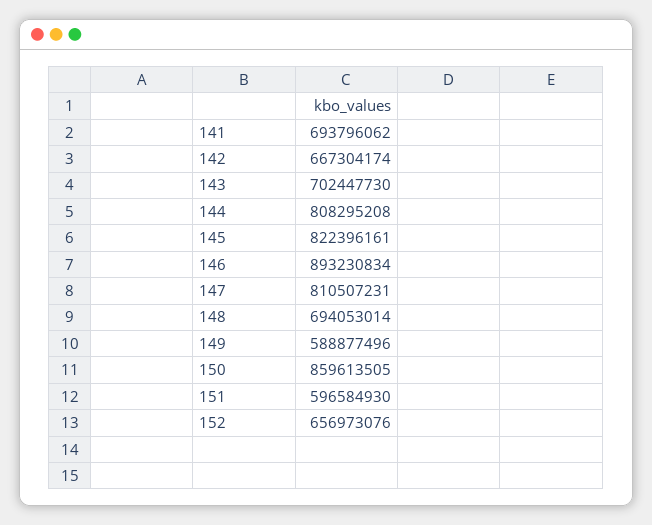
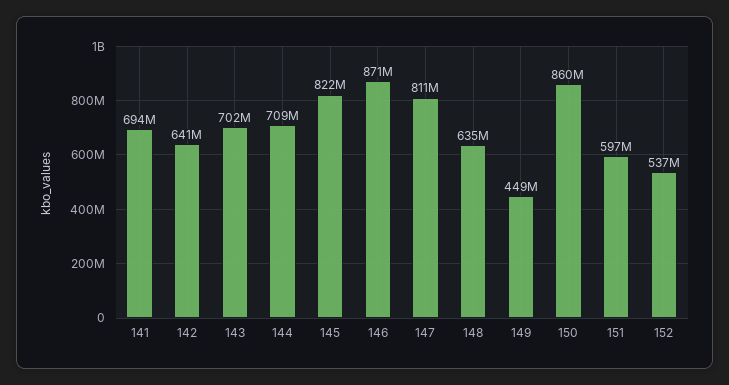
142: 667304174 -> 641000000
144: 808295208 -> 709000000
146: 893230834 -> 871000000
148: 694053014 -> 635000000
149: 588877496 -> 449000000
152: 656973076 -> 537000000

